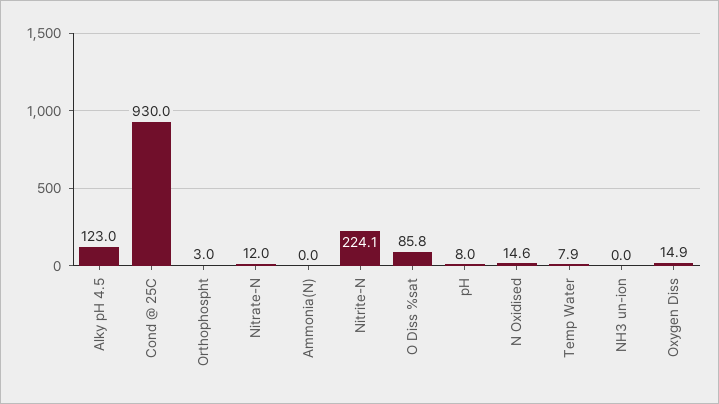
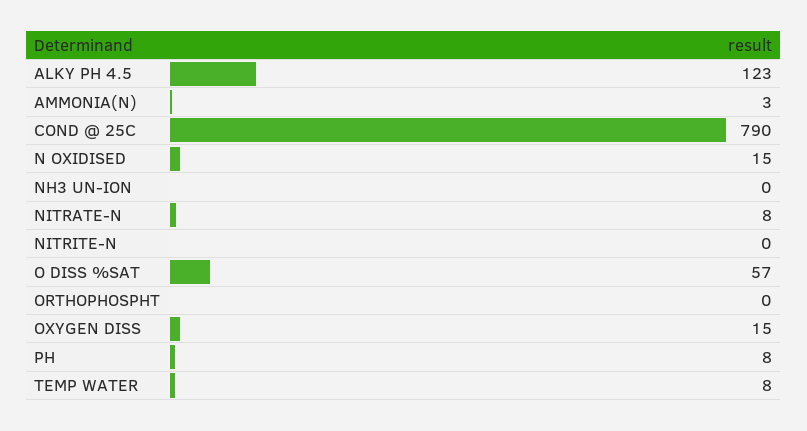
Cond @ 25C: 930 -> 790
Orthophospht: 3 -> 0
Nitrate-N: 12 -> 8
Ammonia(N): 0 -> 3
Nitrite-N: 224.1 -> 0
O Diss %sat: 85.8 -> 57

